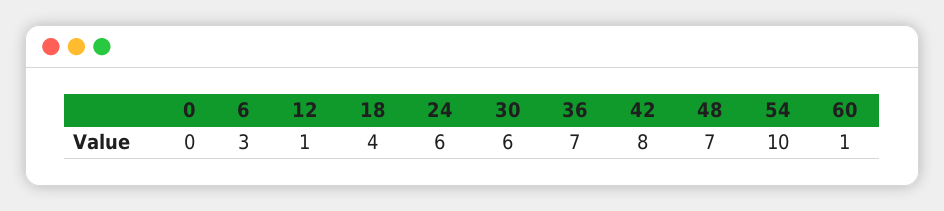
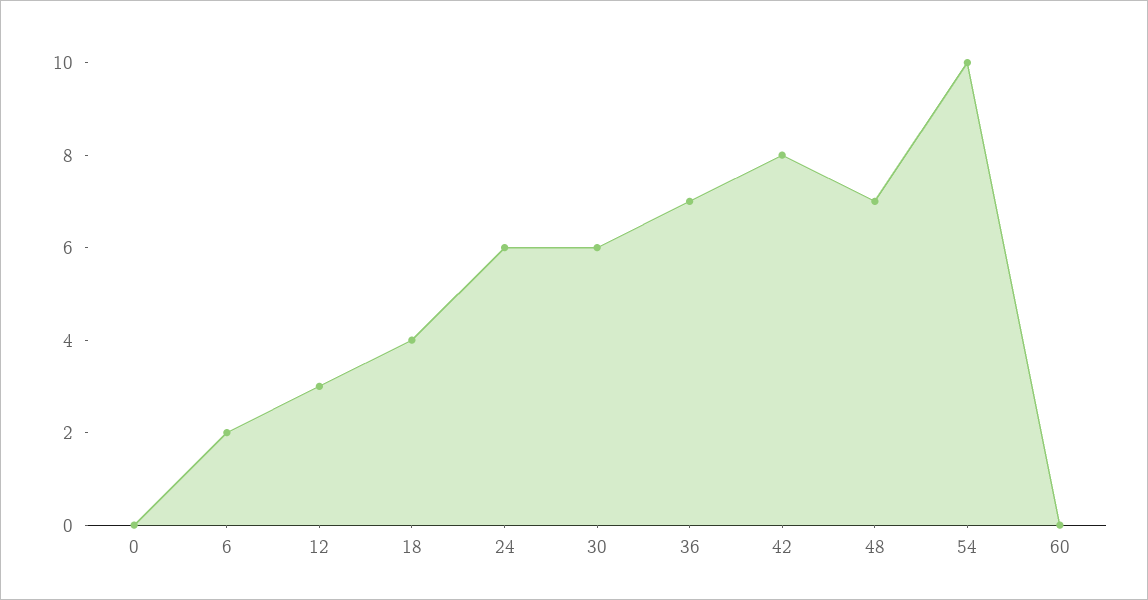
6: 3 -> 2
12: 1 -> 3
60: 1 -> 0

